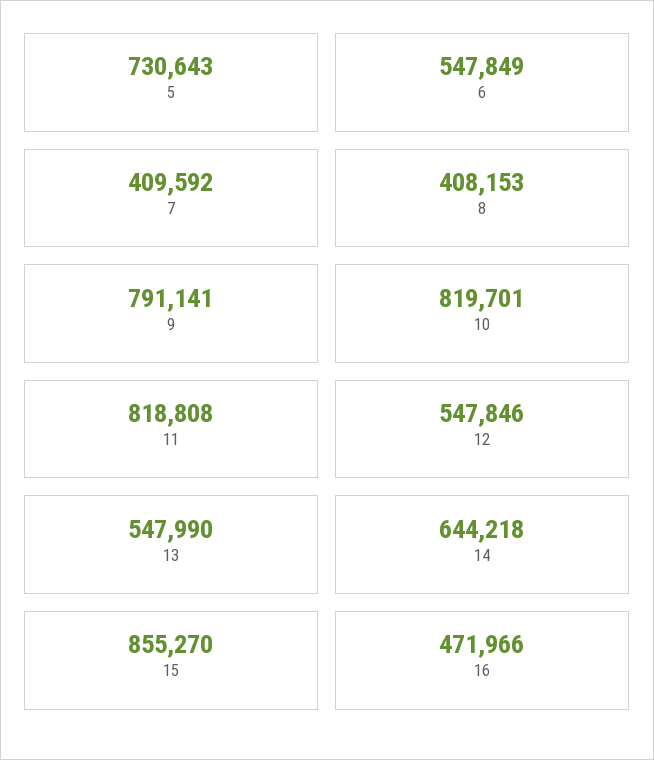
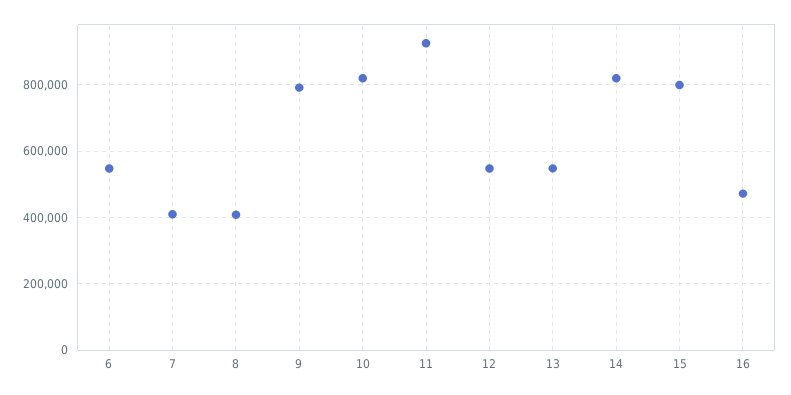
5: 730643 -> none
11: 818808 -> 920000
14: 644218 -> 820000
15: 855270 -> 800000

